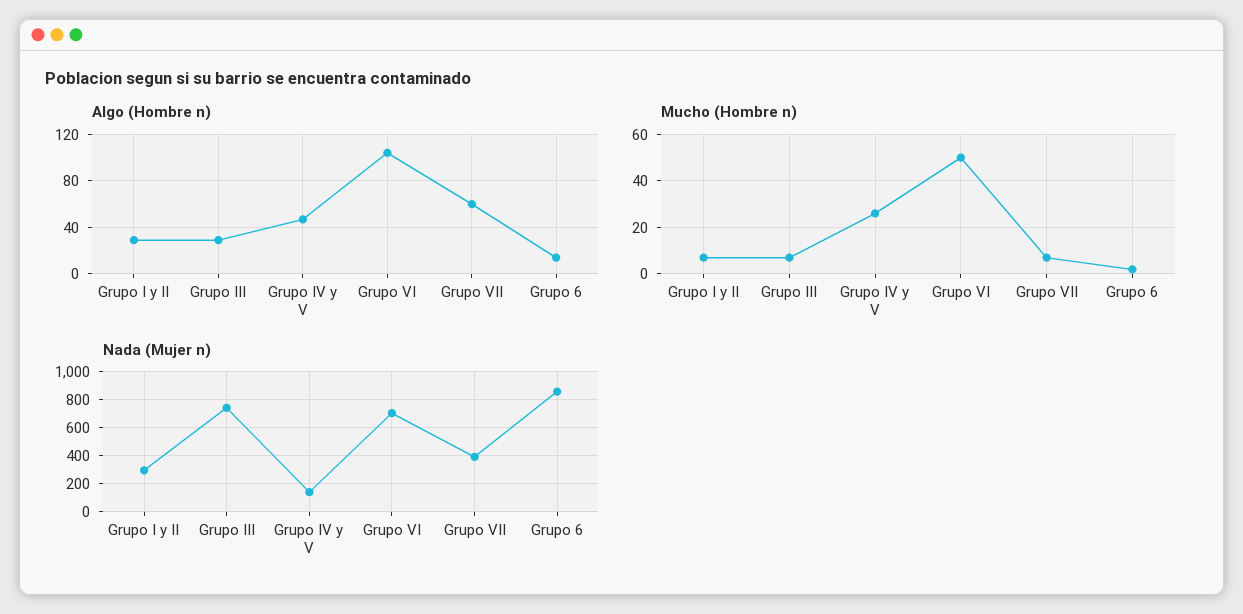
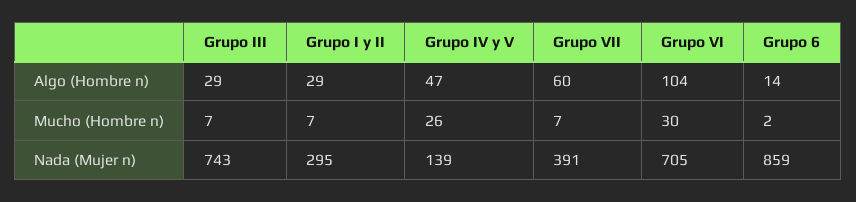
Mucho (Hombre n), Grupo VI: 50 -> 30

